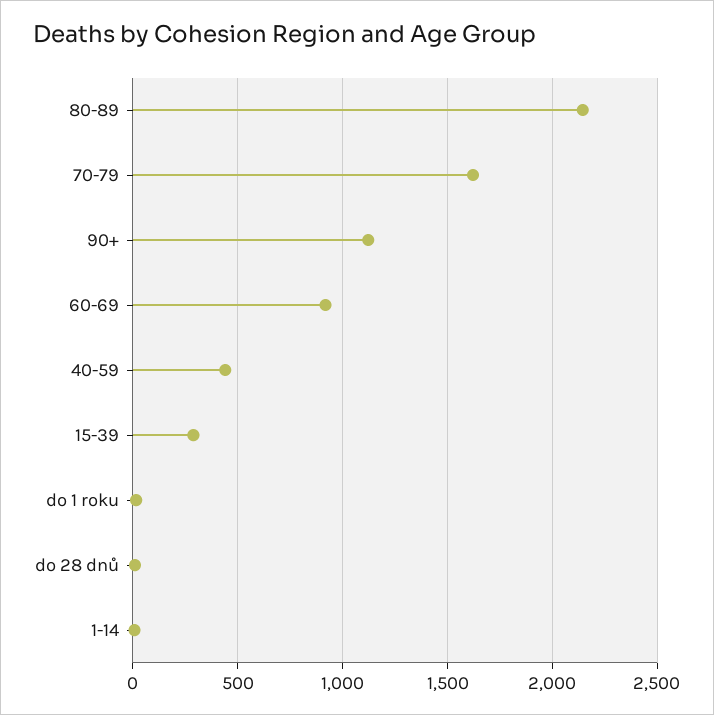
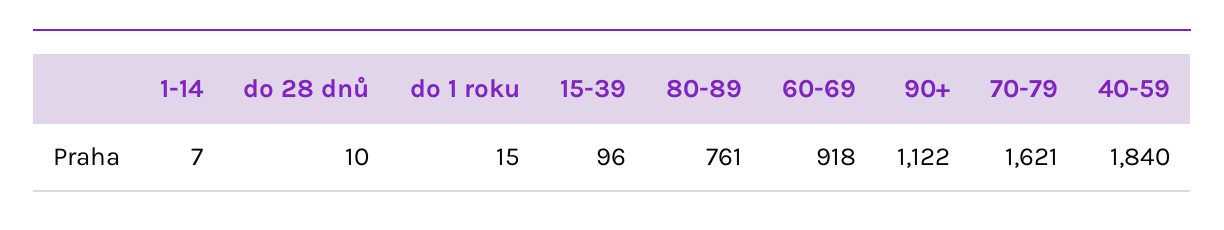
80-89: 2150 -> 761
40-59: 450 -> 1840
15-39: 300 -> 96

